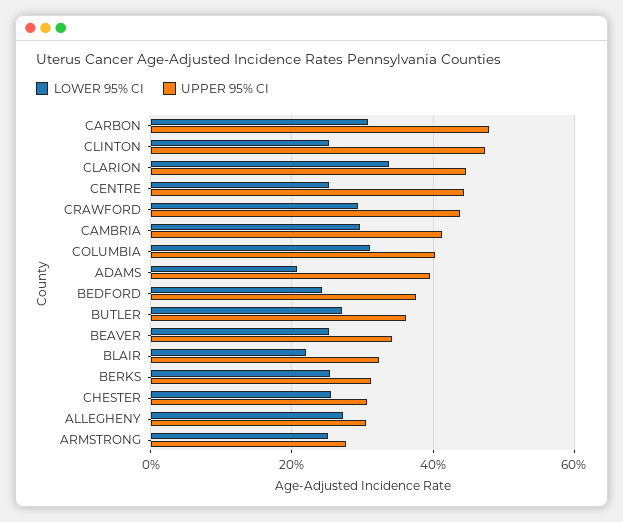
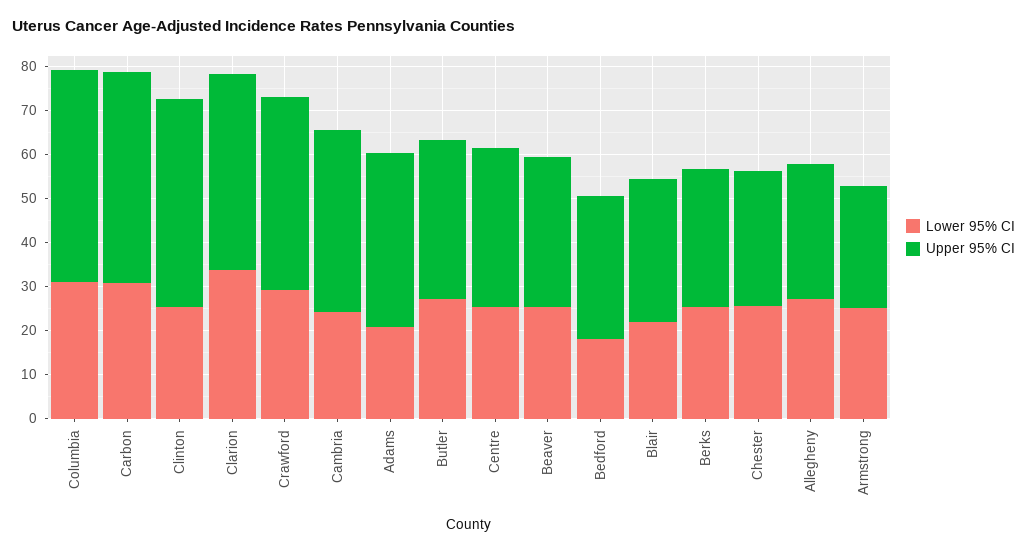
UPPER 95% CI, CENTRE: 44 -> 36
LOWER 95% CI, CAMBRIA: 30 -> 24
UPPER 95% CI, COLUMBIA: 40 -> 48
LOWER 95% CI, BEDFORD: 24 -> 18
UPPER 95% CI, BEDFORD: 38 -> 32

